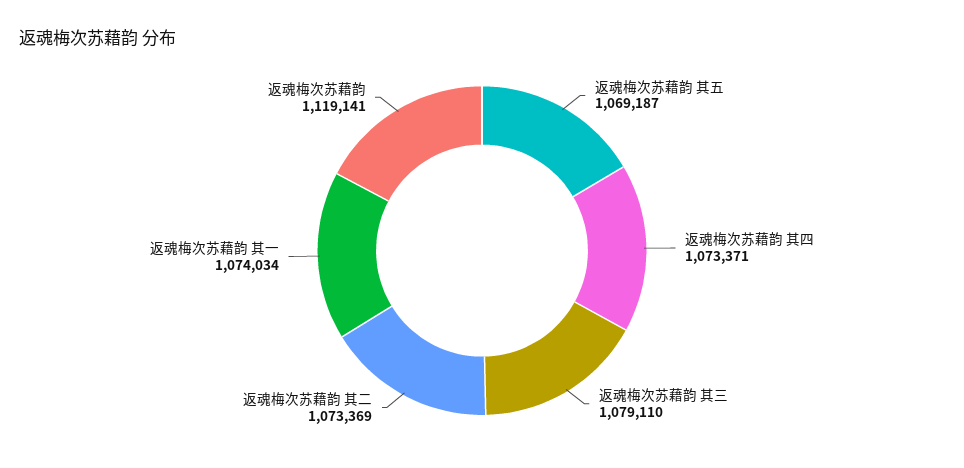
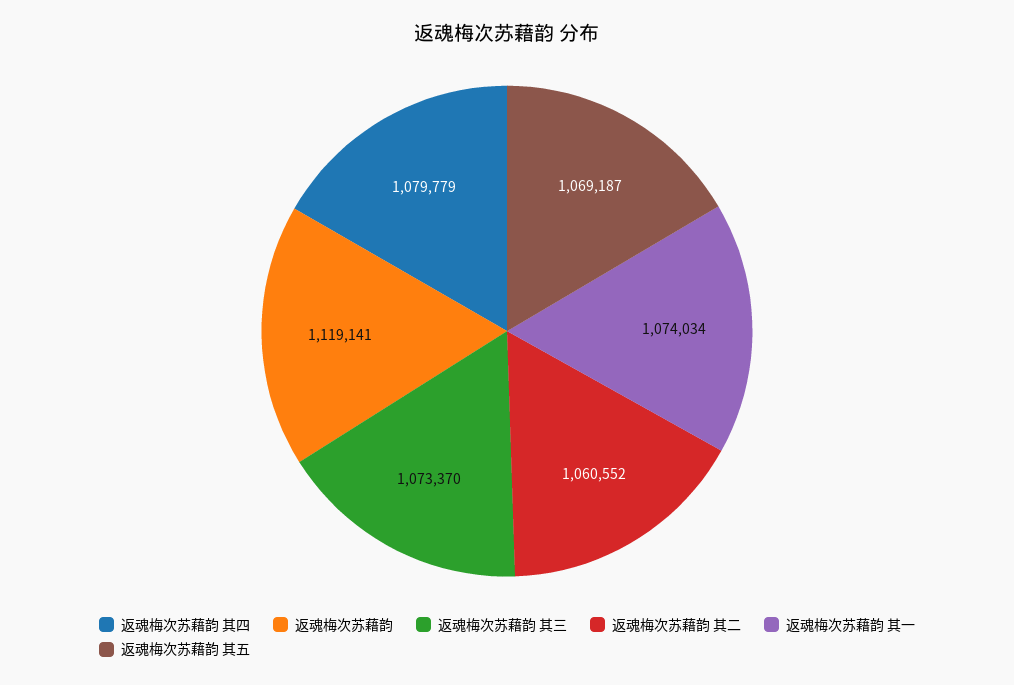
返魂梅次苏藉韵 其四: 1073371 -> 1079779
返魂梅次苏藉韵 其三: 1079110 -> 1073370
返魂梅次苏藉韵 其二: 1073369 -> 1060552

